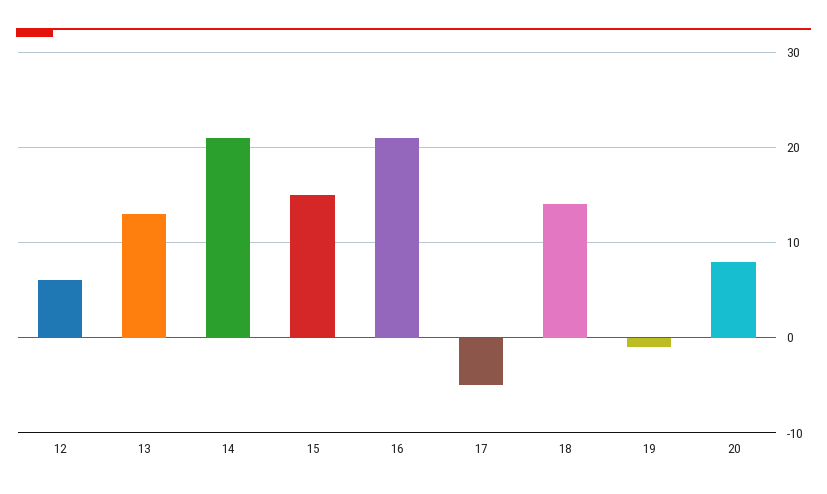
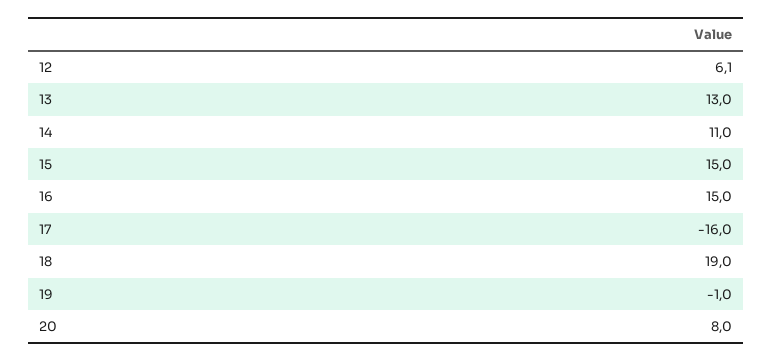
14: 21 -> 11
16: 21 -> 15
17: -5 -> -16
18: 14 -> 19

